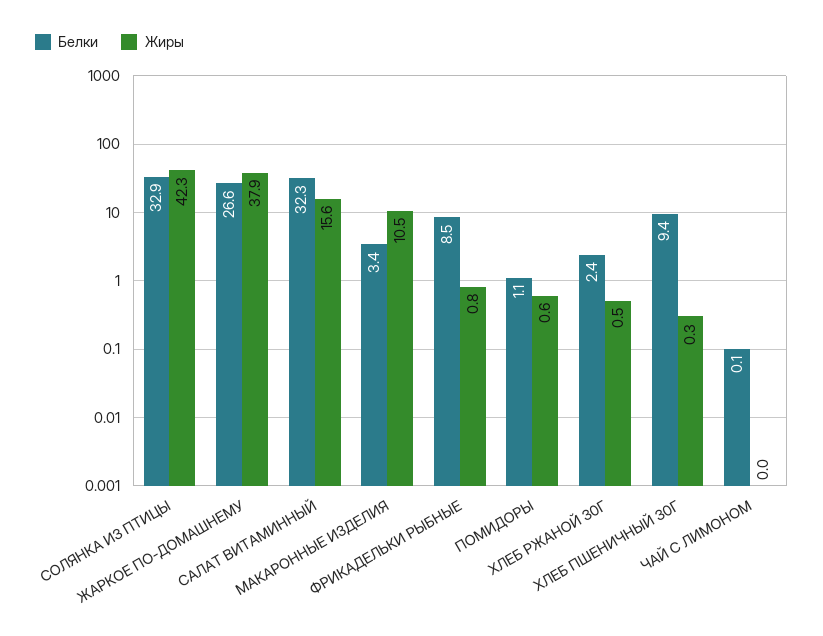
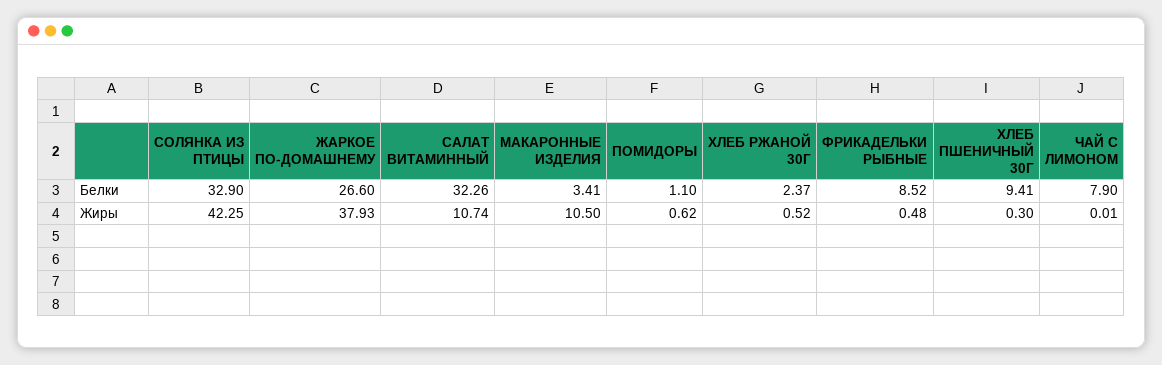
Жиры, САЛАТ ВИТАМИННЫЙ: 15.6 -> 10.74
Жиры, ФРИКАДЕЛЬКИ РЫБНЫЕ: 0.8 -> 0.48
Белки, ЧАЙ С ЛИМОНОМ: 0.1 -> 7.9

